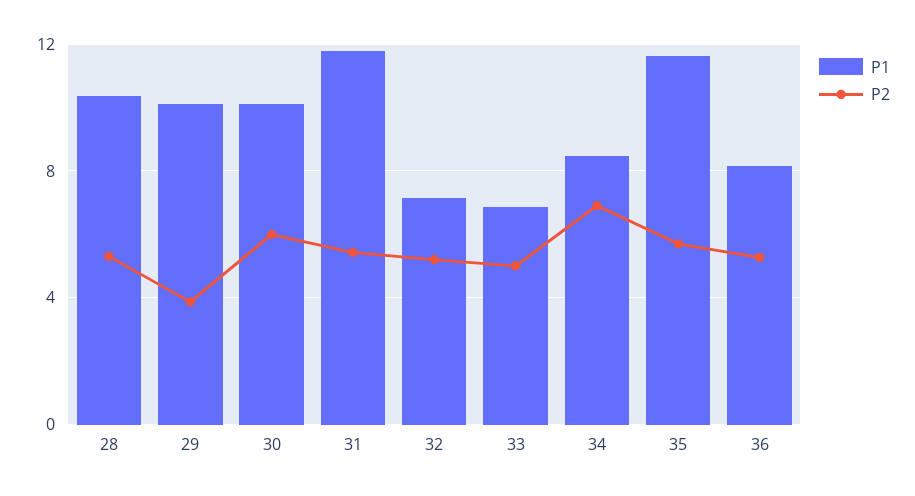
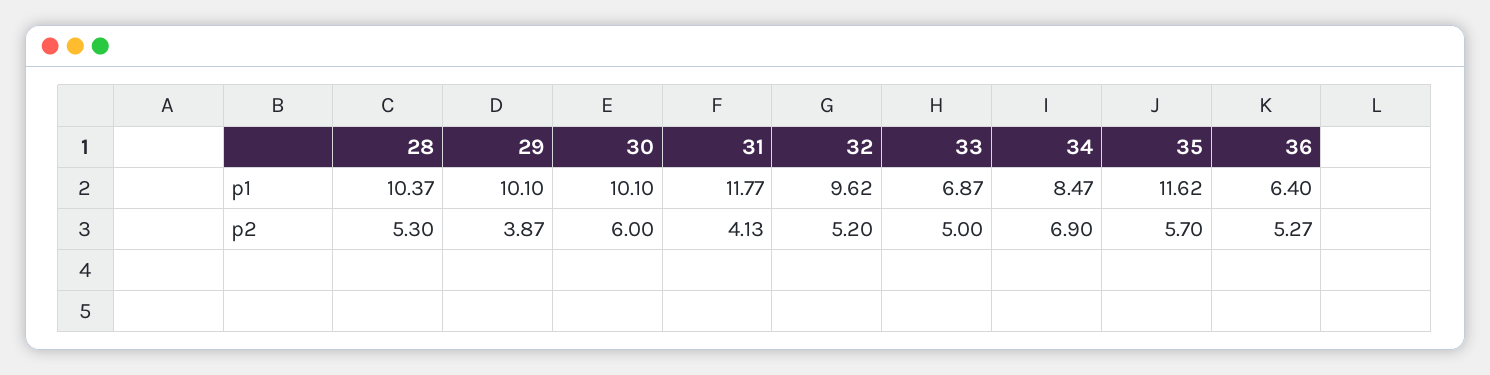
P2, 31: 5.5 -> 4.13
P1, 32: 7 -> 9.62
P1, 36: 8 -> 6.4

